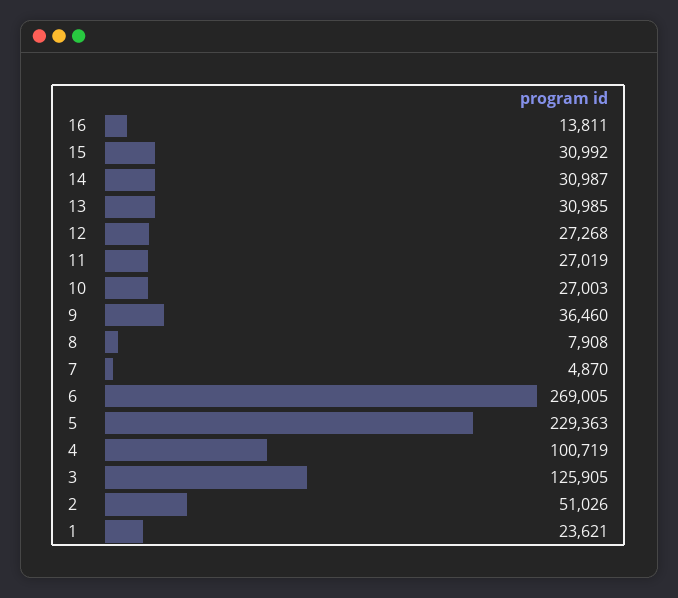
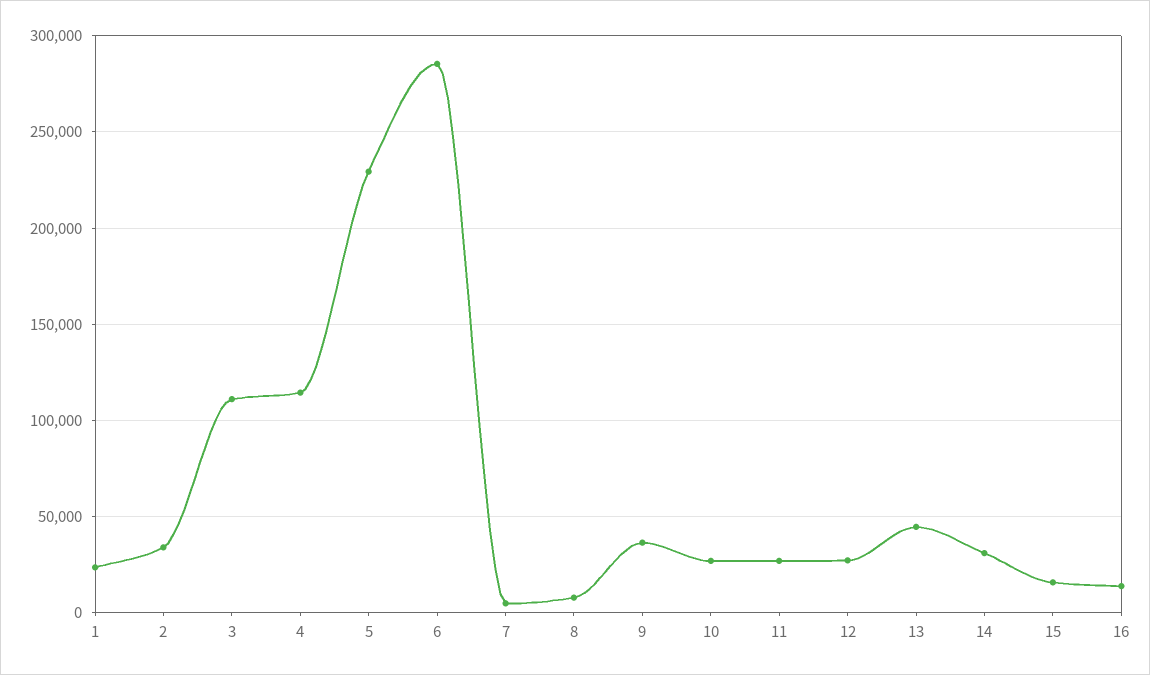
15: 30992 -> 15000
13: 30985 -> 45000
6: 269005 -> 285000
4: 100719 -> 115000
3: 125905 -> 110000
2: 51026 -> 35000

